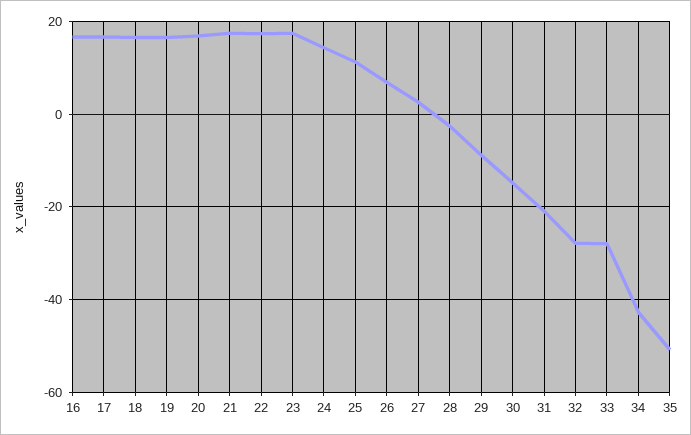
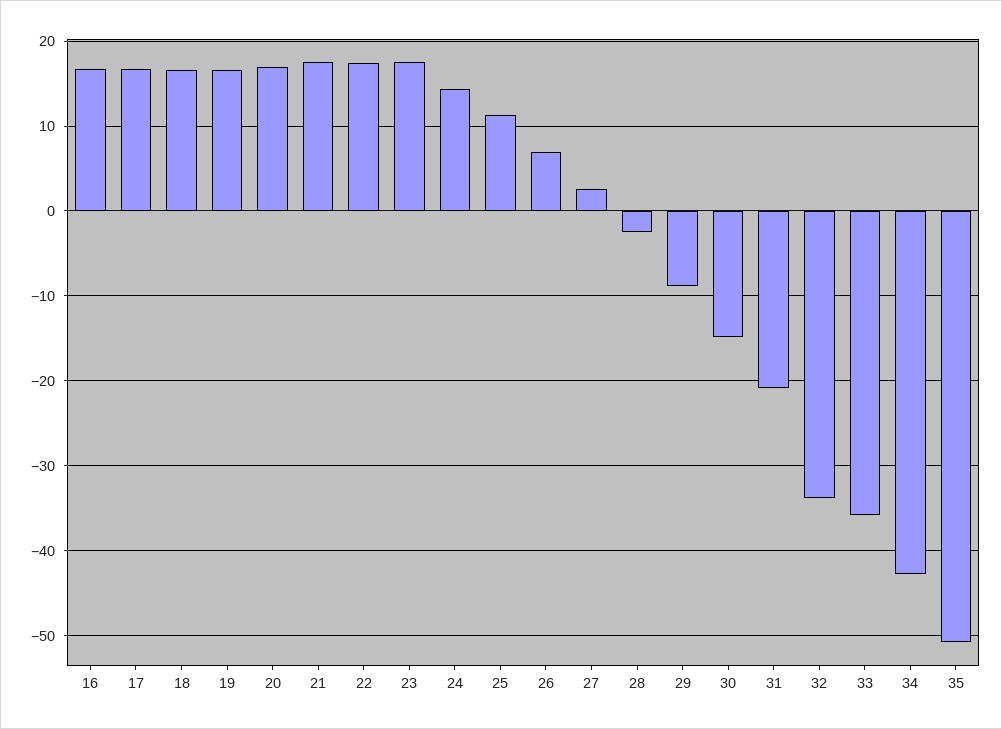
32: -28 -> -34
33: -28 -> -36

